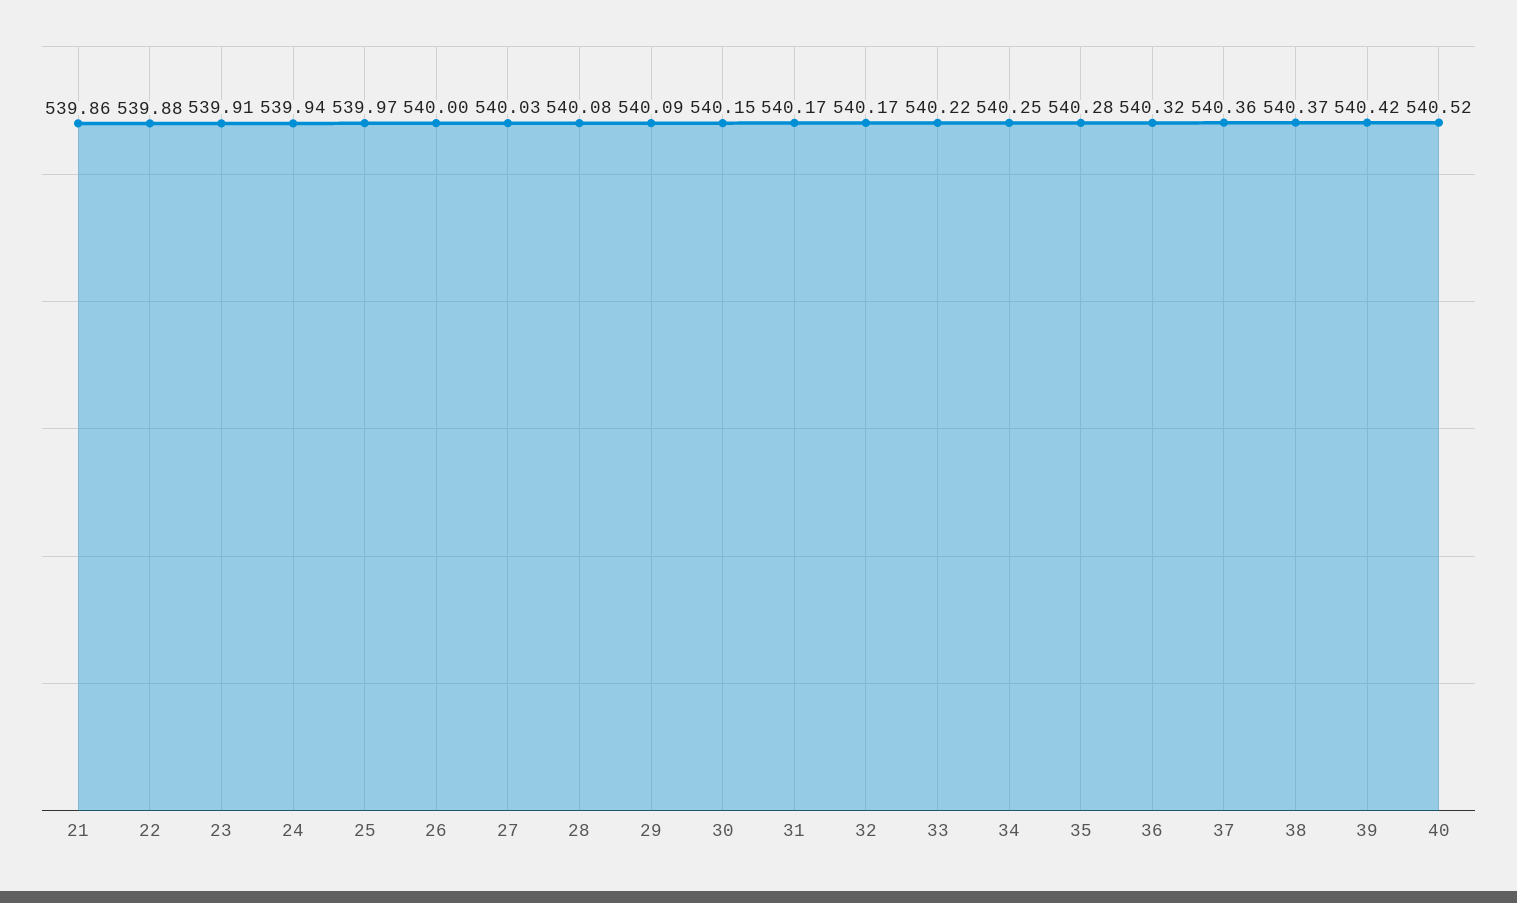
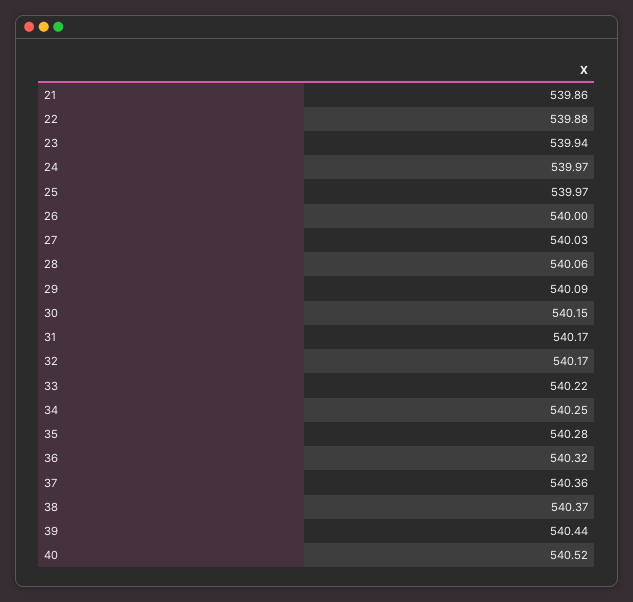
23: 539.91 -> 539.94
24: 539.94 -> 539.97
28: 540.08 -> 540.06
39: 540.42 -> 540.44

